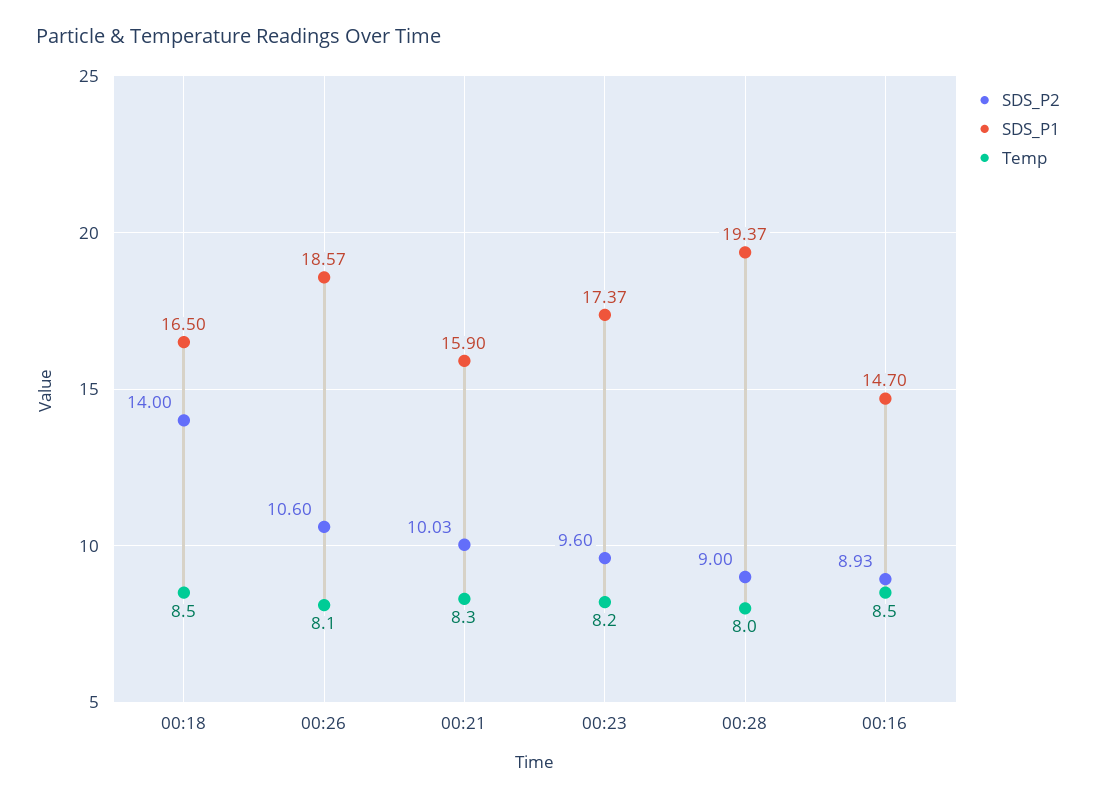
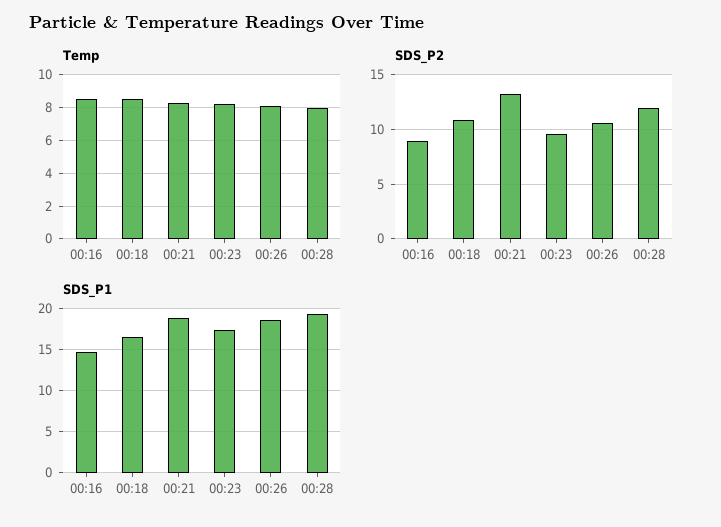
SDS_P2, 00:18: 14 -> 11
SDS_P2, 00:21: 10.03 -> 13
SDS_P1, 00:21: 15.9 -> 19
SDS_P2, 00:28: 9 -> 12

